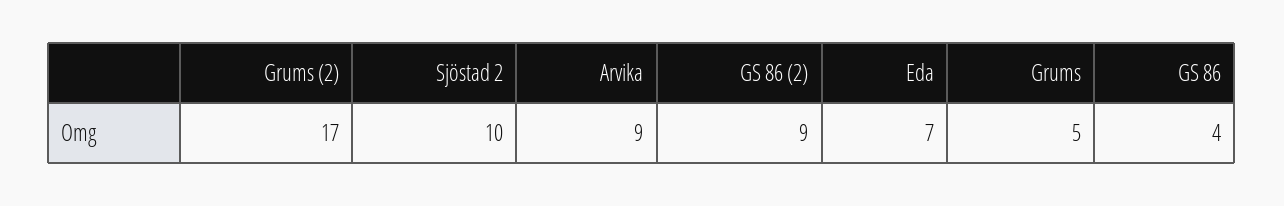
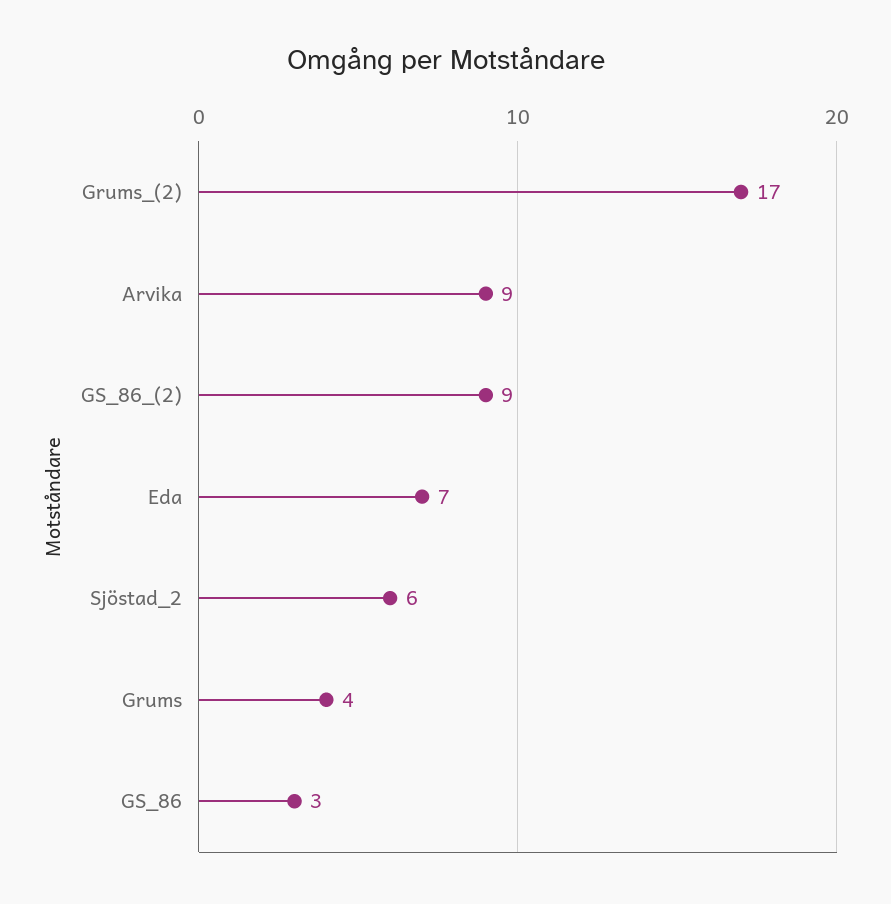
Sjöstad 2: 10 -> 6
Grums: 5 -> 4
GS 86: 4 -> 3

